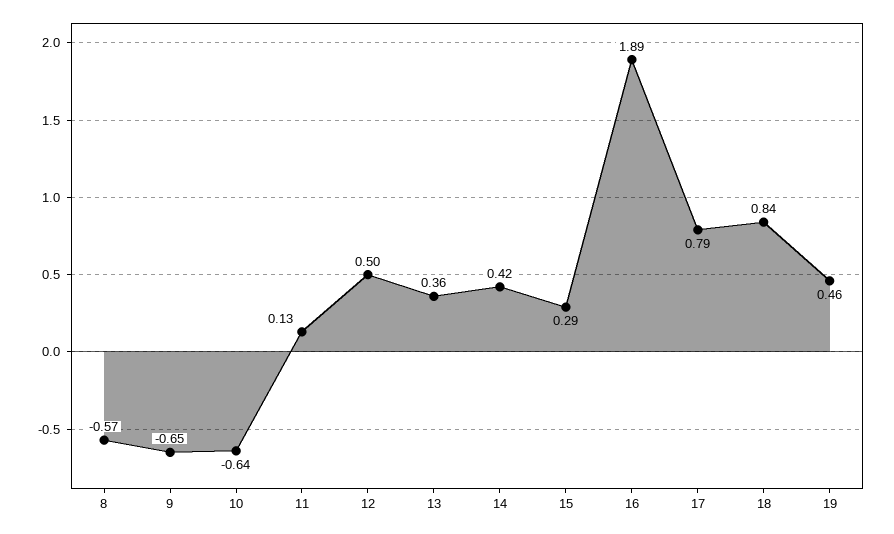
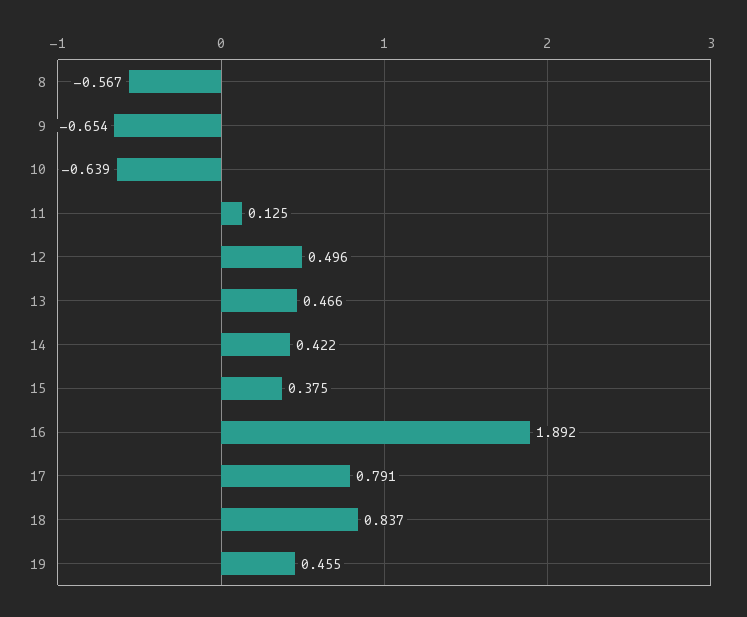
13: 0.36 -> 0.466
15: 0.29 -> 0.375

